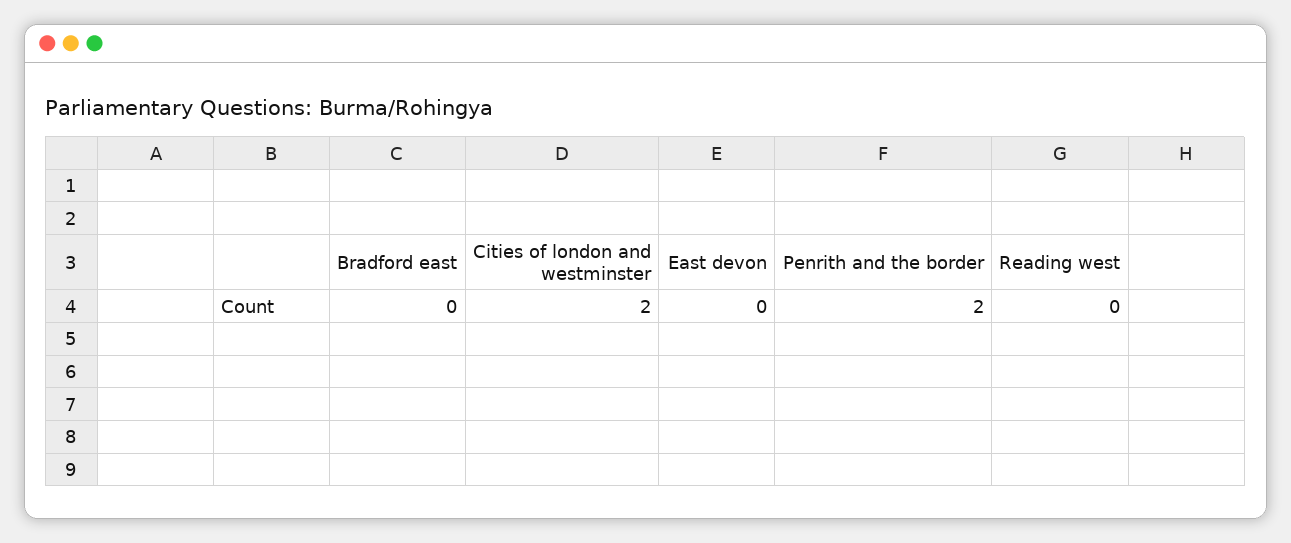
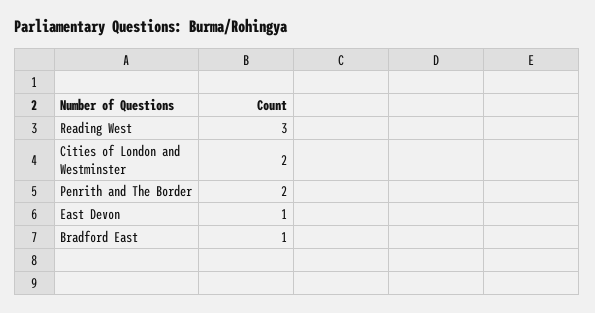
Bradford east: 0 -> 1
East devon: 0 -> 1
Reading west: 0 -> 3

